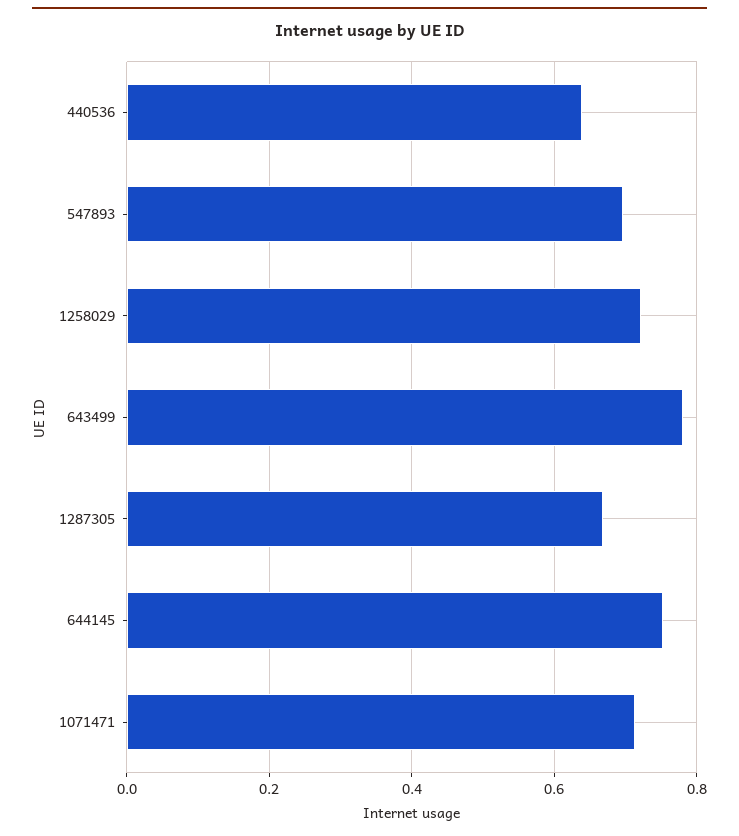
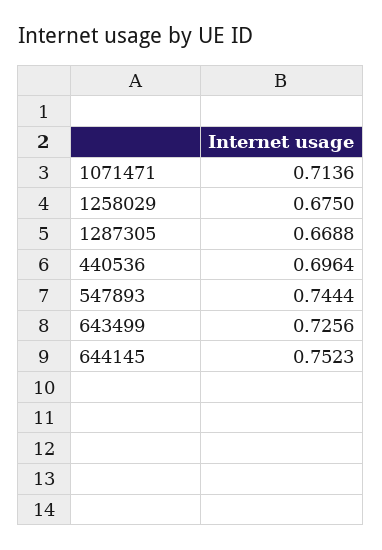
440536: 0.64 -> 0.6964
547893: 0.7 -> 0.7444
1258029: 0.72 -> 0.675
643499: 0.78 -> 0.7256

